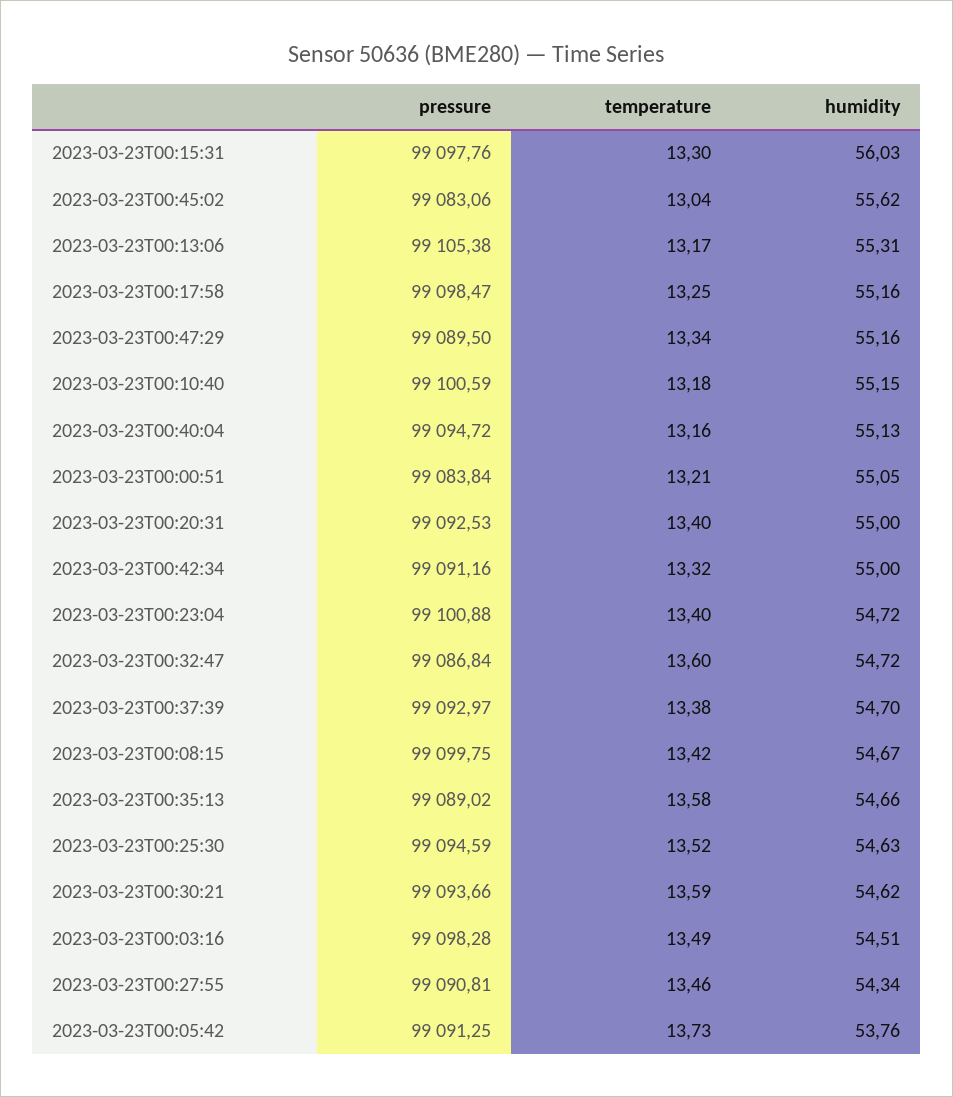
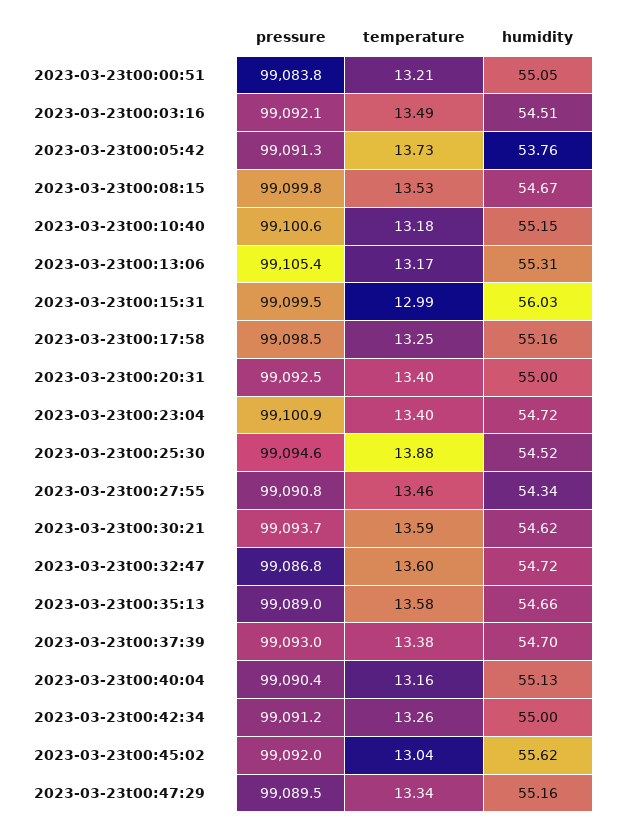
pressure, 2023-03-23T00:15:31: 99097.76 -> 99099.5
temperature, 2023-03-23T00:15:31: 13.3 -> 12.99
pressure, 2023-03-23T00:45:02: 99083.06 -> 99092
pressure, 2023-03-23T00:40:04: 99094.72 -> 99090.4
temperature, 2023-03-23T00:42:34: 13.32 -> 13.26
temperature, 2023-03-23T00:08:15: 13.42 -> 13.53
temperature, 2023-03-23T00:25:30: 13.52 -> 13.88
humidity, 2023-03-23T00:25:30: 54.63 -> 54.52
pressure, 2023-03-23T00:03:16: 99098.28 -> 99092.1

